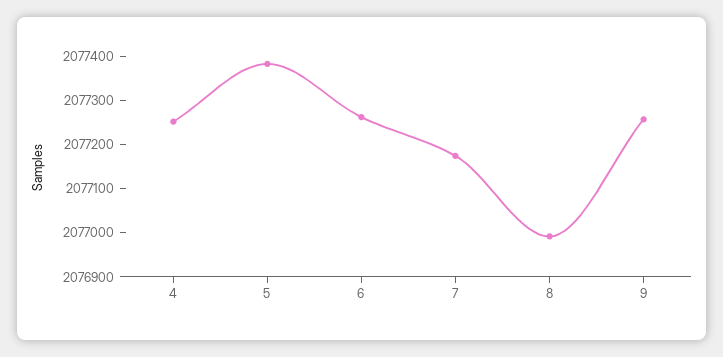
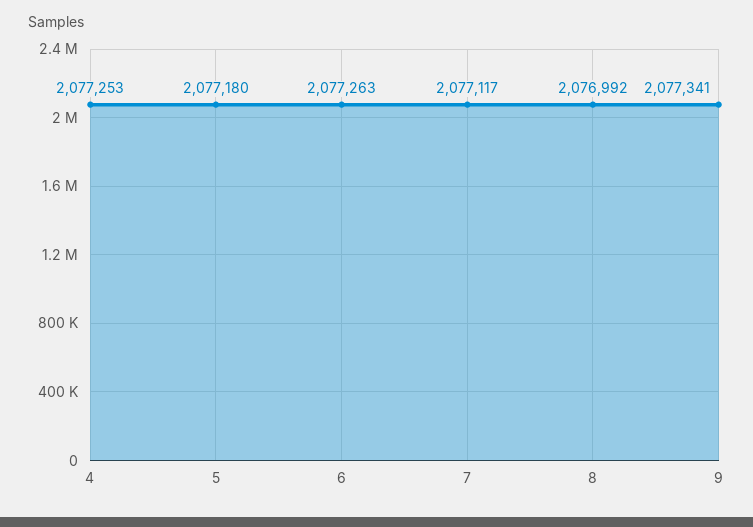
5: 2077380 -> 2077180
7: 2077180 -> 2077117
9: 2077260 -> 2077341

